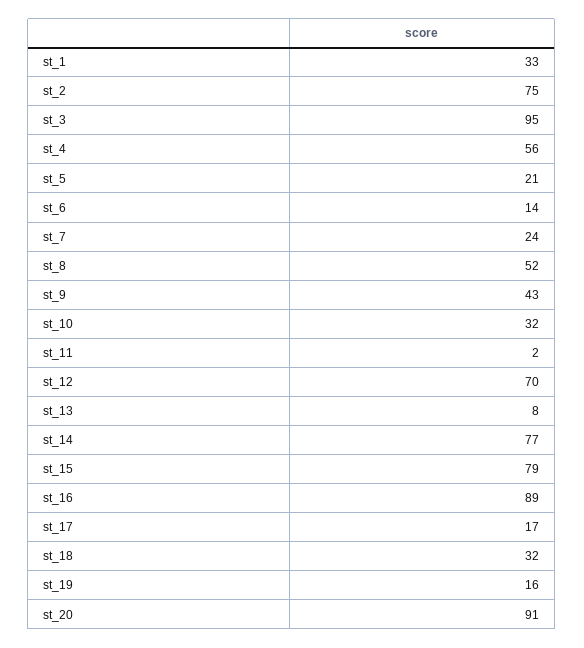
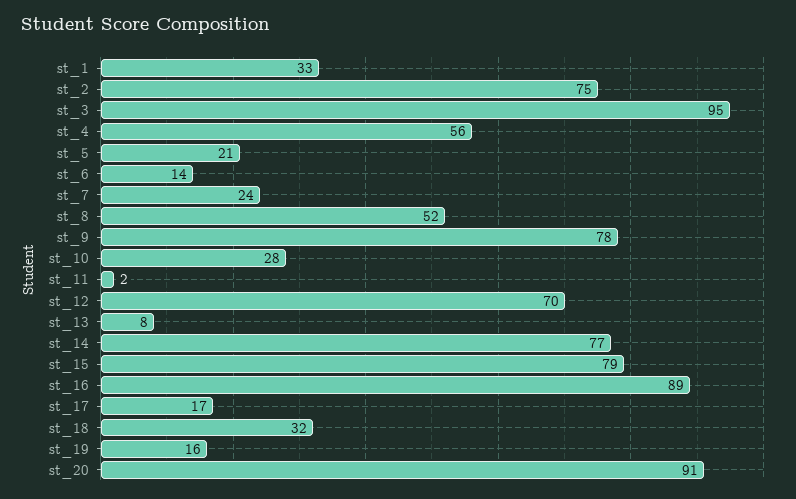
st_9: 43 -> 78
st_10: 32 -> 28

